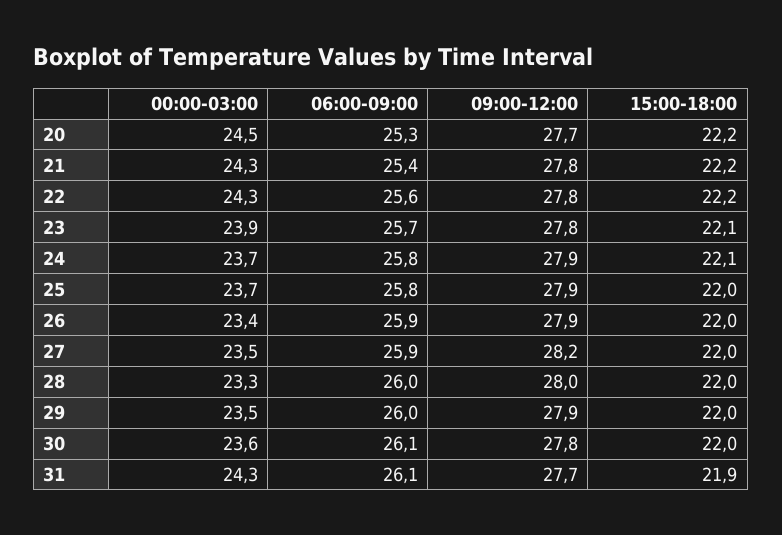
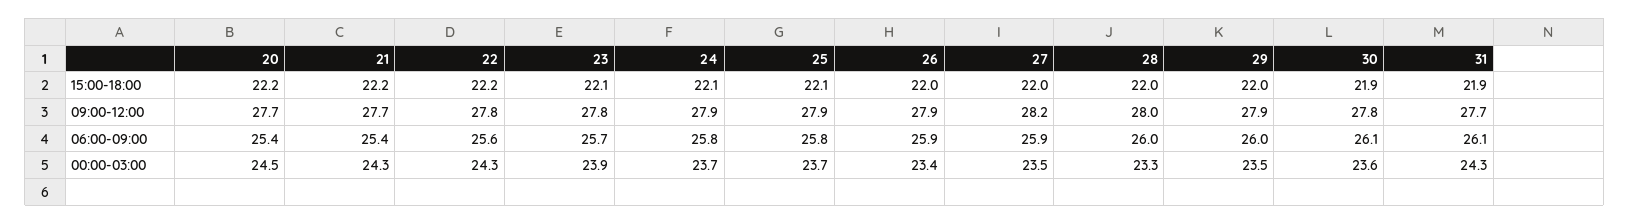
06:00-09:00, 20: 25.3 -> 25.4
09:00-12:00, 21: 27.8 -> 27.7
15:00-18:00, 25: 22 -> 22.1
15:00-18:00, 30: 22 -> 21.9

